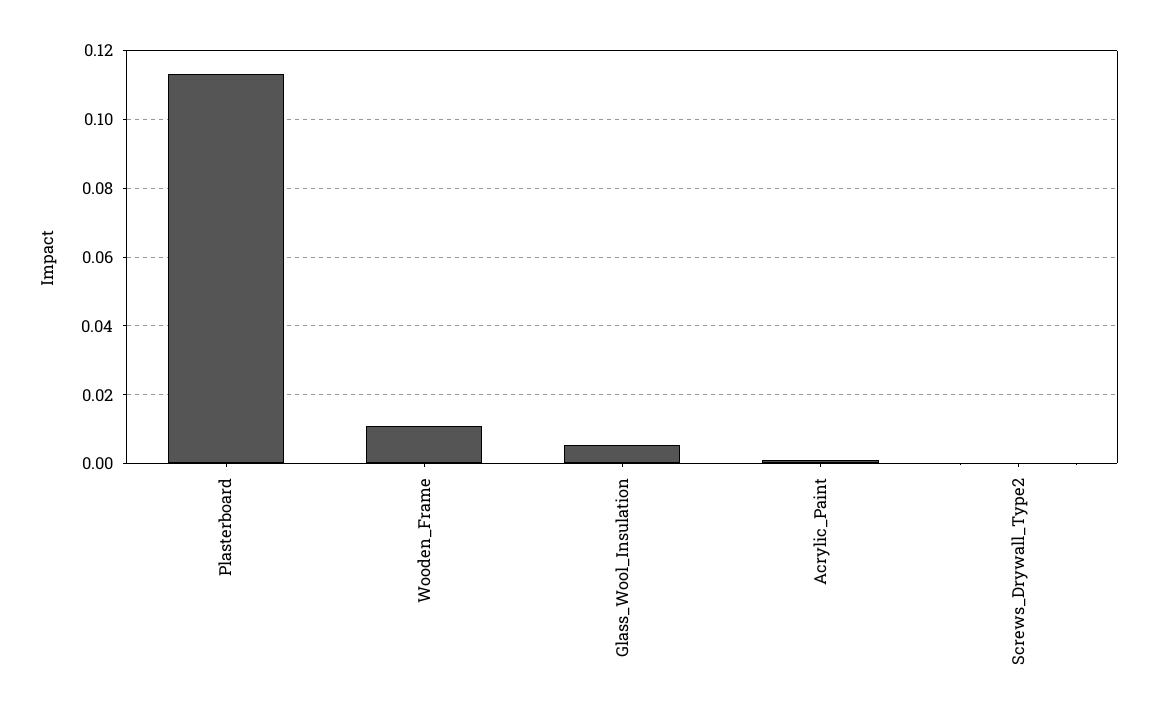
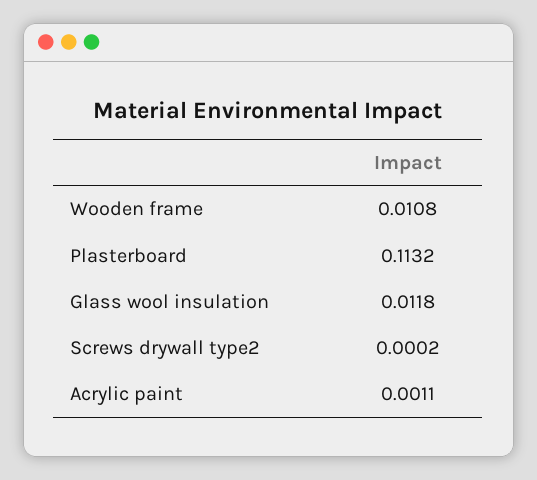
Glass_Wool_Insulation: 0.006 -> 0.0118

